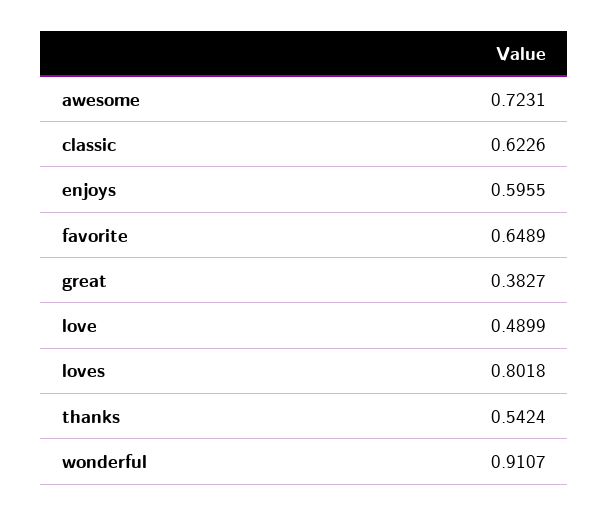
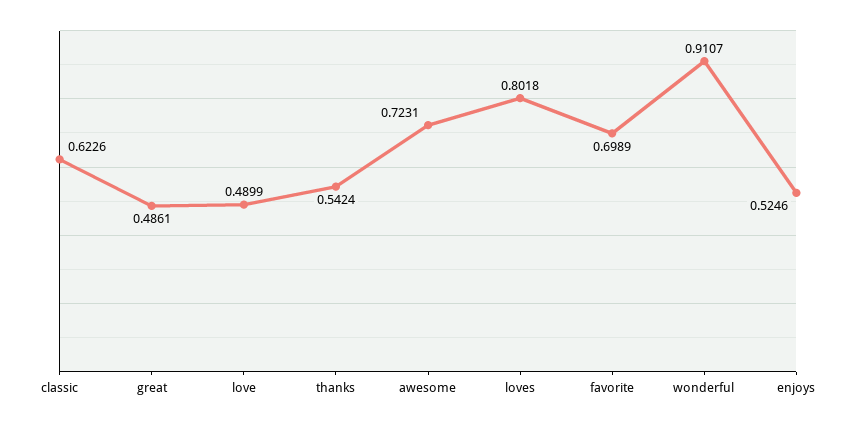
enjoys: 0.5955 -> 0.5246
favorite: 0.6489 -> 0.6989
great: 0.3827 -> 0.4861

